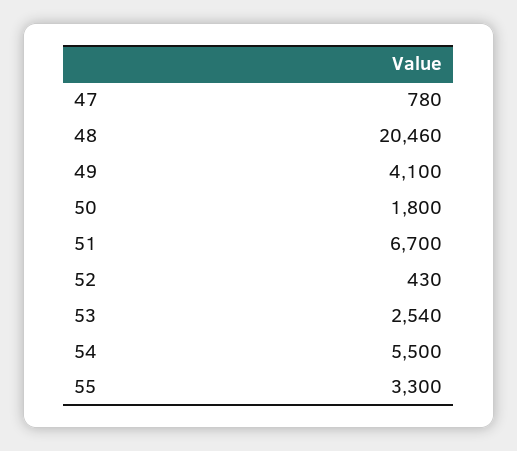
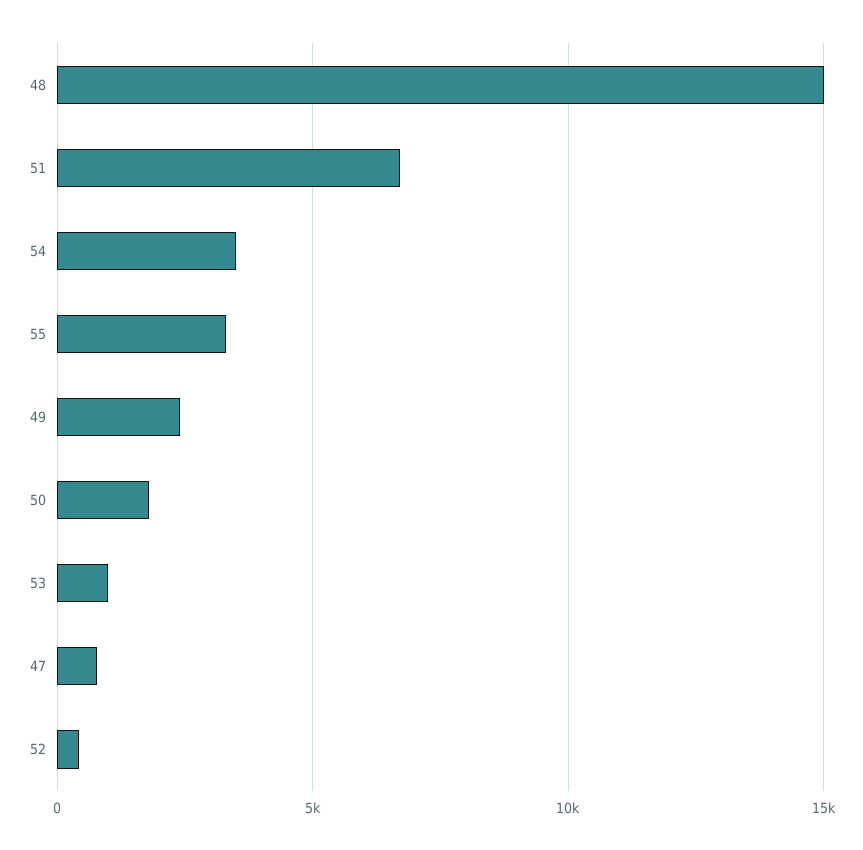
48: 20460 -> 15000
49: 4100 -> 2500
53: 2540 -> 1000
54: 5500 -> 3500

